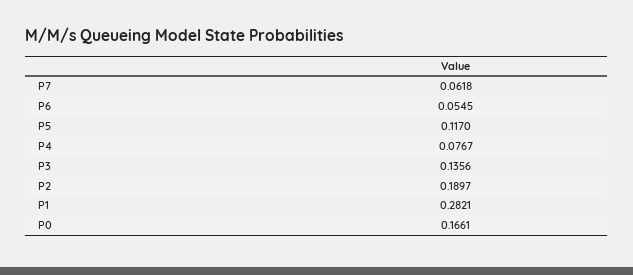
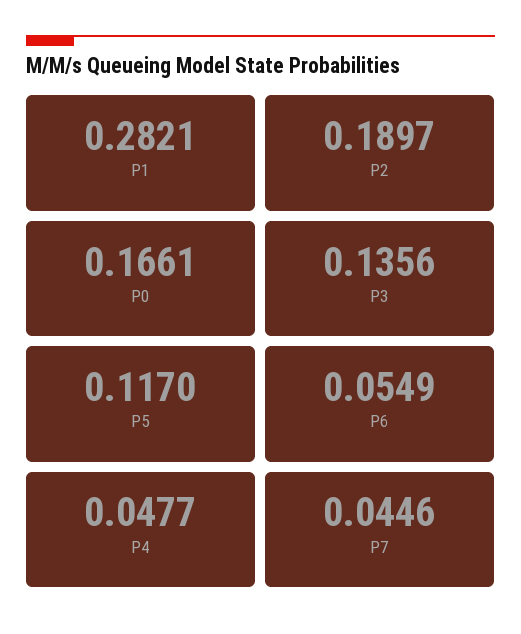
P7: 0.0618 -> 0.0446
P6: 0.0545 -> 0.0549
P4: 0.0767 -> 0.0477

